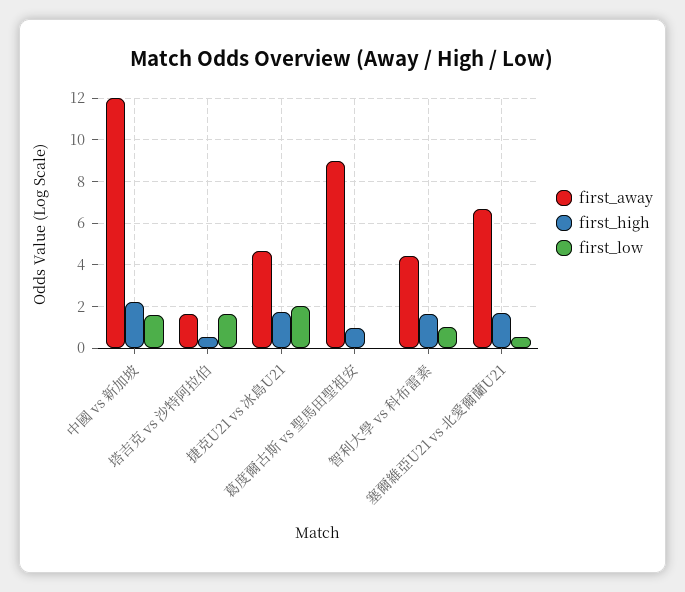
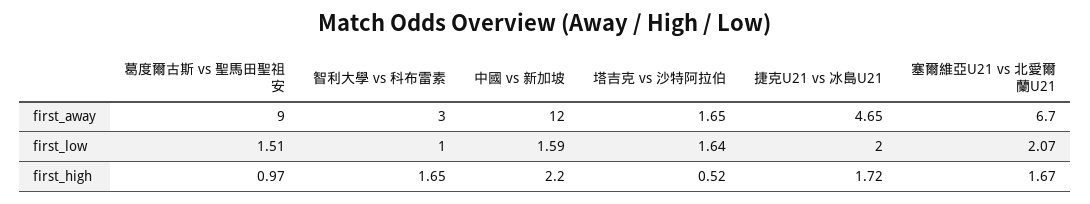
first_low, 葛度爾古斯 vs 聖馬田聖祖安: 0 -> 1.51
first_away, 智利大學 vs 科布雷素: 4.5 -> 3
first_low, 塞爾維亞U21 vs 北愛爾蘭U21: 0.5 -> 2.07

